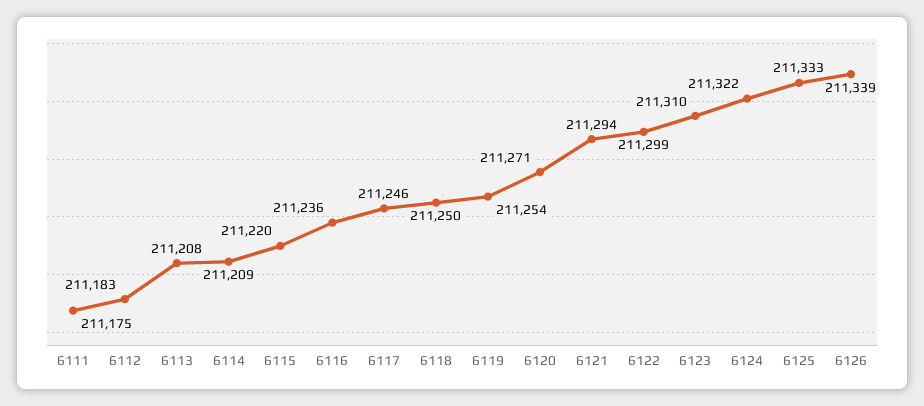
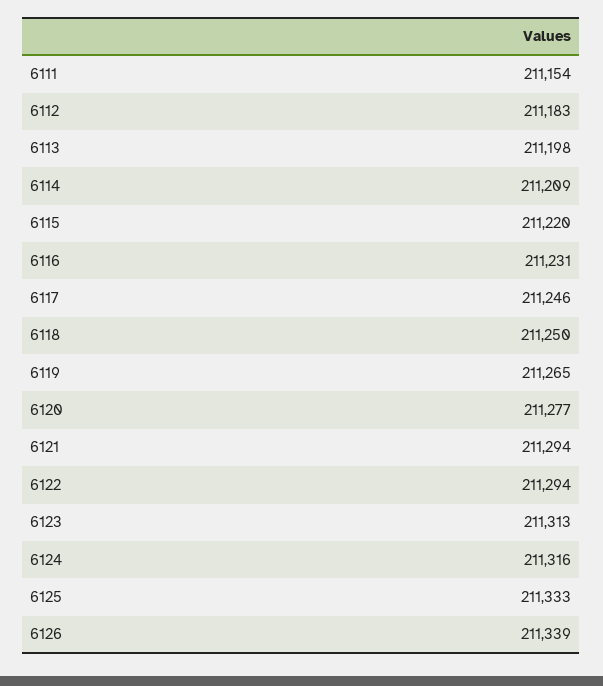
6111: 211175 -> 211154
6113: 211208 -> 211198
6116: 211236 -> 211231
6119: 211254 -> 211265
6120: 211271 -> 211277
6122: 211299 -> 211294
6123: 211310 -> 211313
6124: 211322 -> 211316

